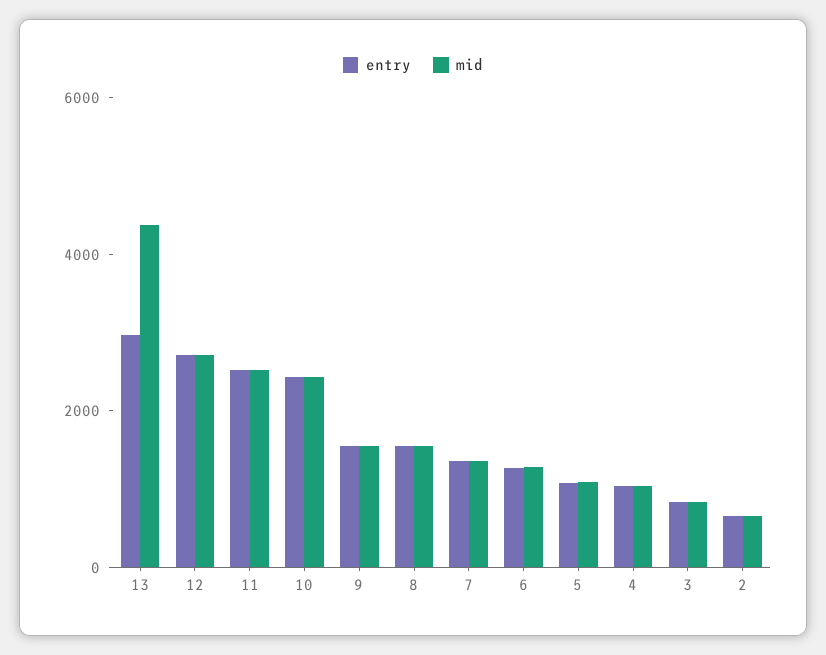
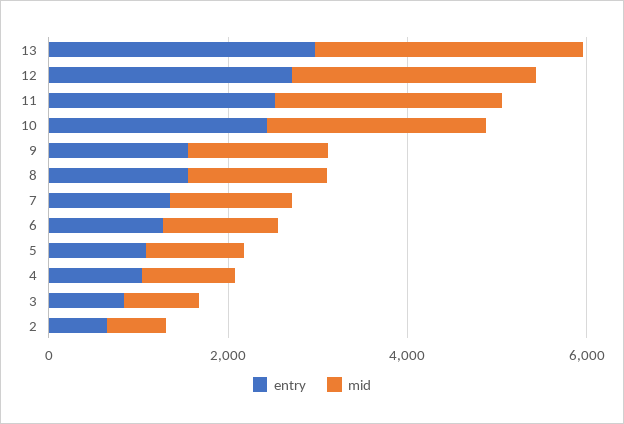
mid, 13: 4500 -> 3000

